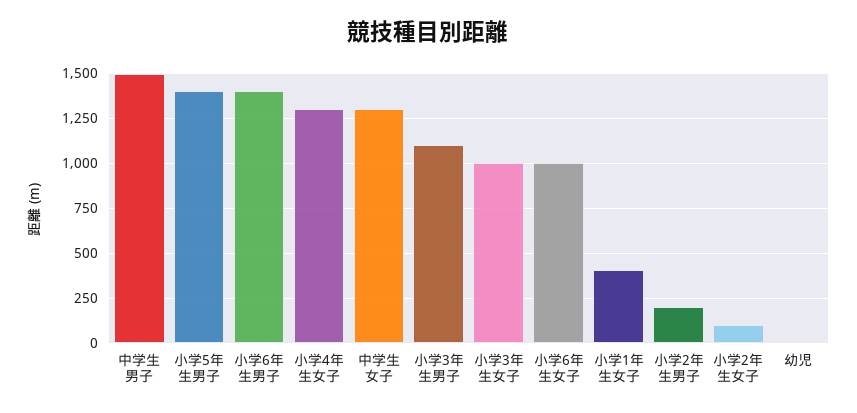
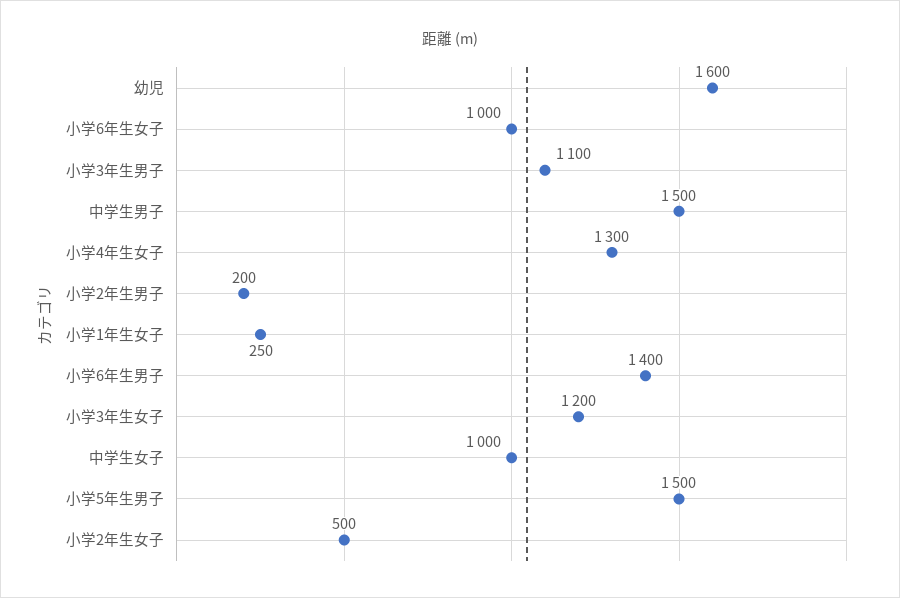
小学5年生男子: 1400 -> 1500
中学生女子: 1300 -> 1000
小学3年生女子: 1000 -> 1200
小学1年生女子: 400 -> 250
小学2年生女子: 100 -> 500
幼児: 0 -> 1600

